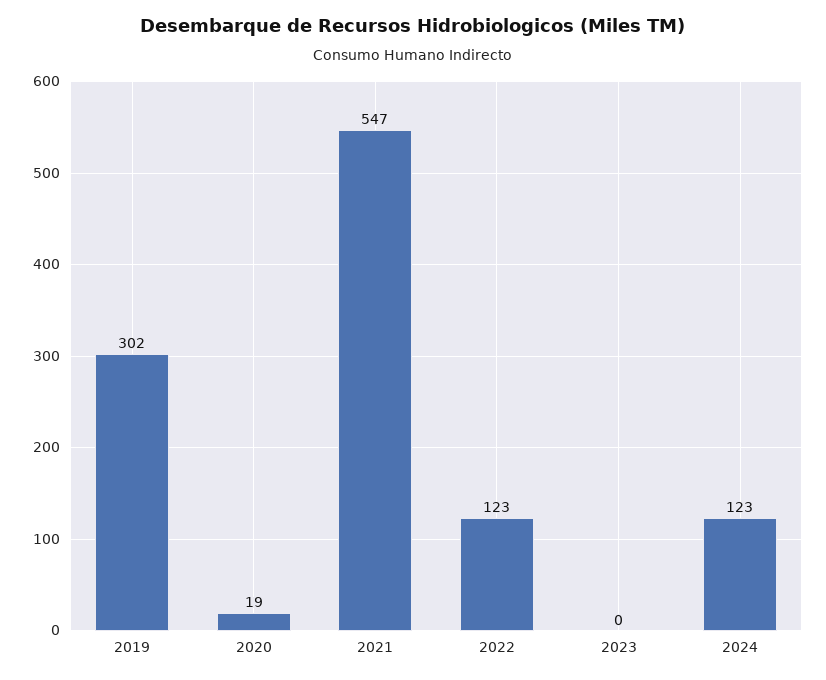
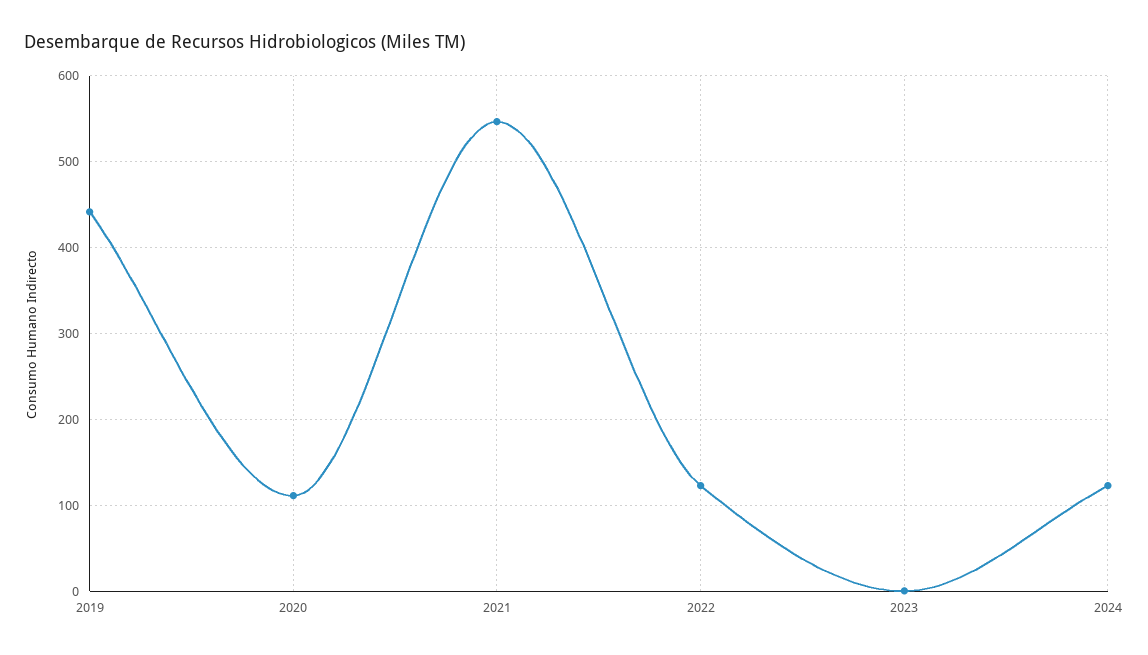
2019: 302 -> 440
2020: 19 -> 110

